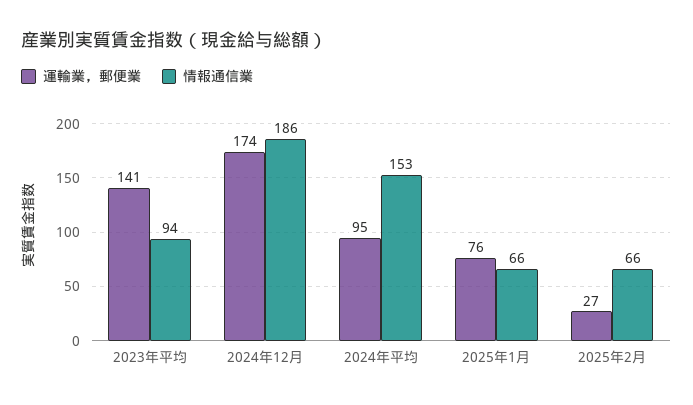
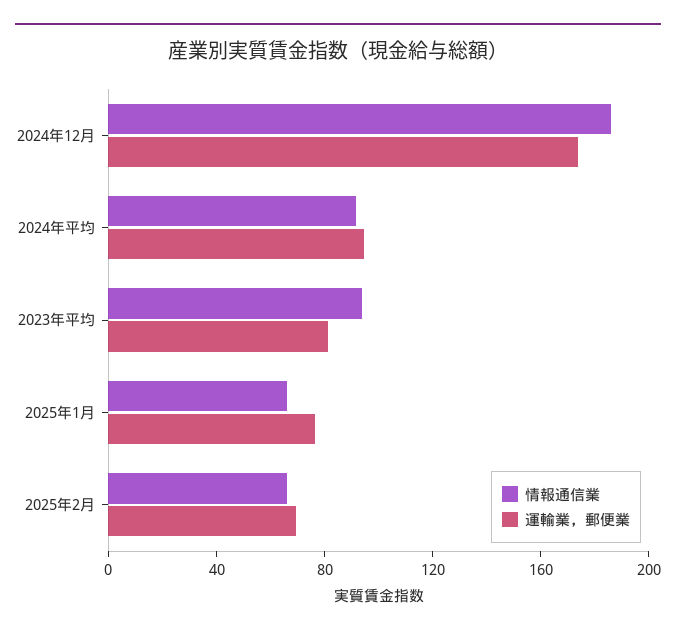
運輸業，郵便業, 2023年平均: 141 -> 80
情報通信業, 2024年平均: 153 -> 90
運輸業，郵便業, 2025年2月: 27 -> 70

